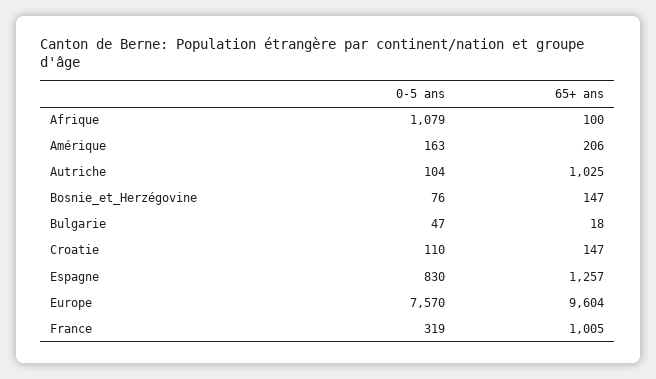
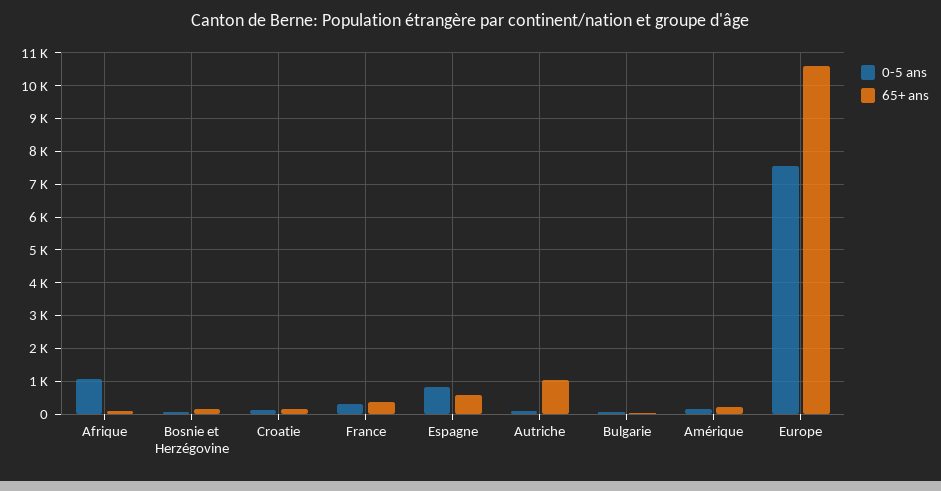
65+ ans, Espagne: 1257 -> 600
65+ ans, Europe: 9604 -> 10600
65+ ans, France: 1005 -> 400

